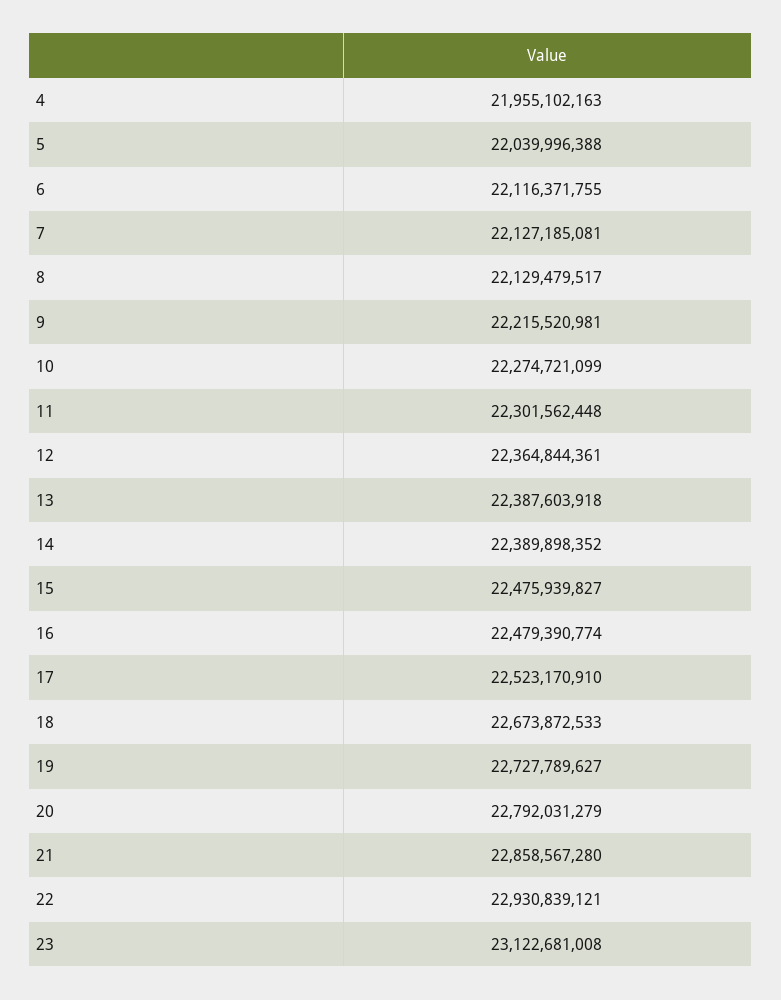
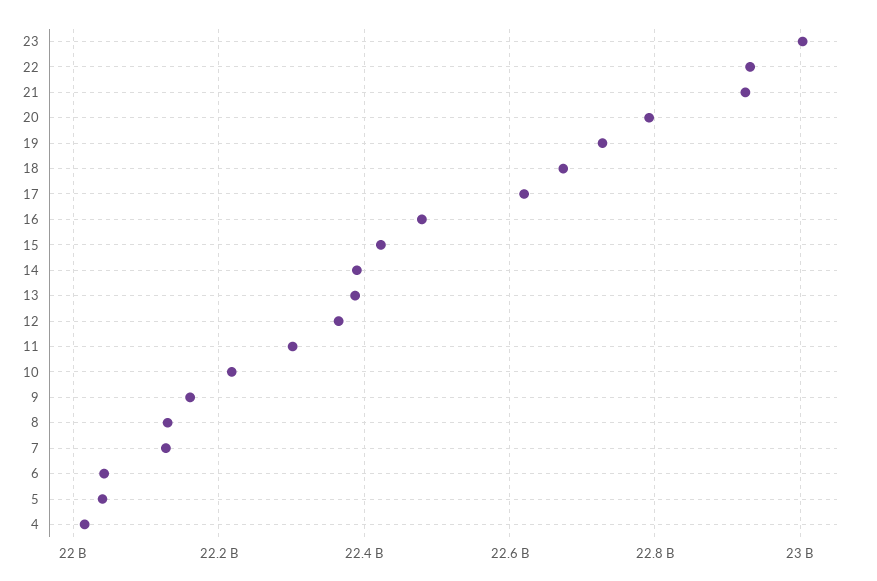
4: 21955102163 -> 22020000000
6: 22116371755 -> 22040000000
9: 22215520981 -> 22160000000
10: 22274721099 -> 22220000000
15: 22475939827 -> 22420000000
17: 22523170910 -> 22620000000
21: 22858567280 -> 22920000000
23: 23122681008 -> 23000000000

